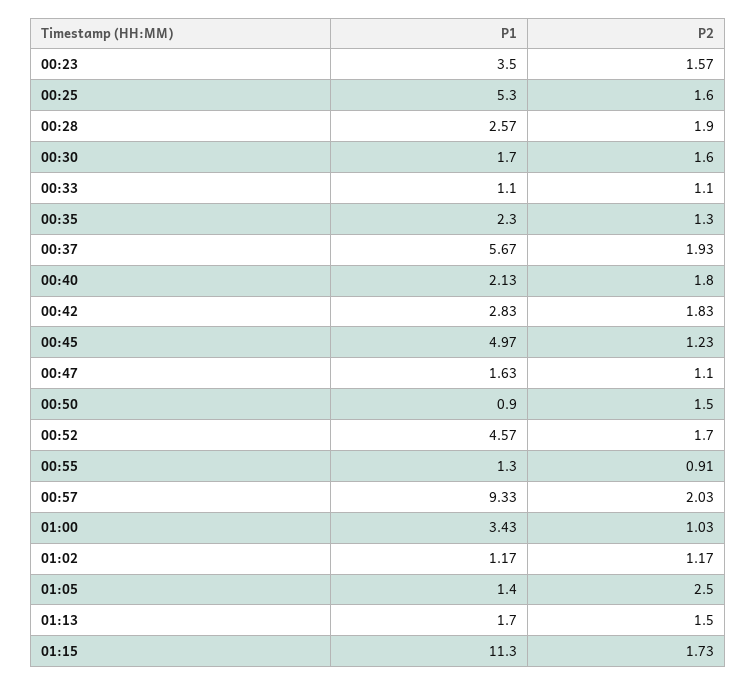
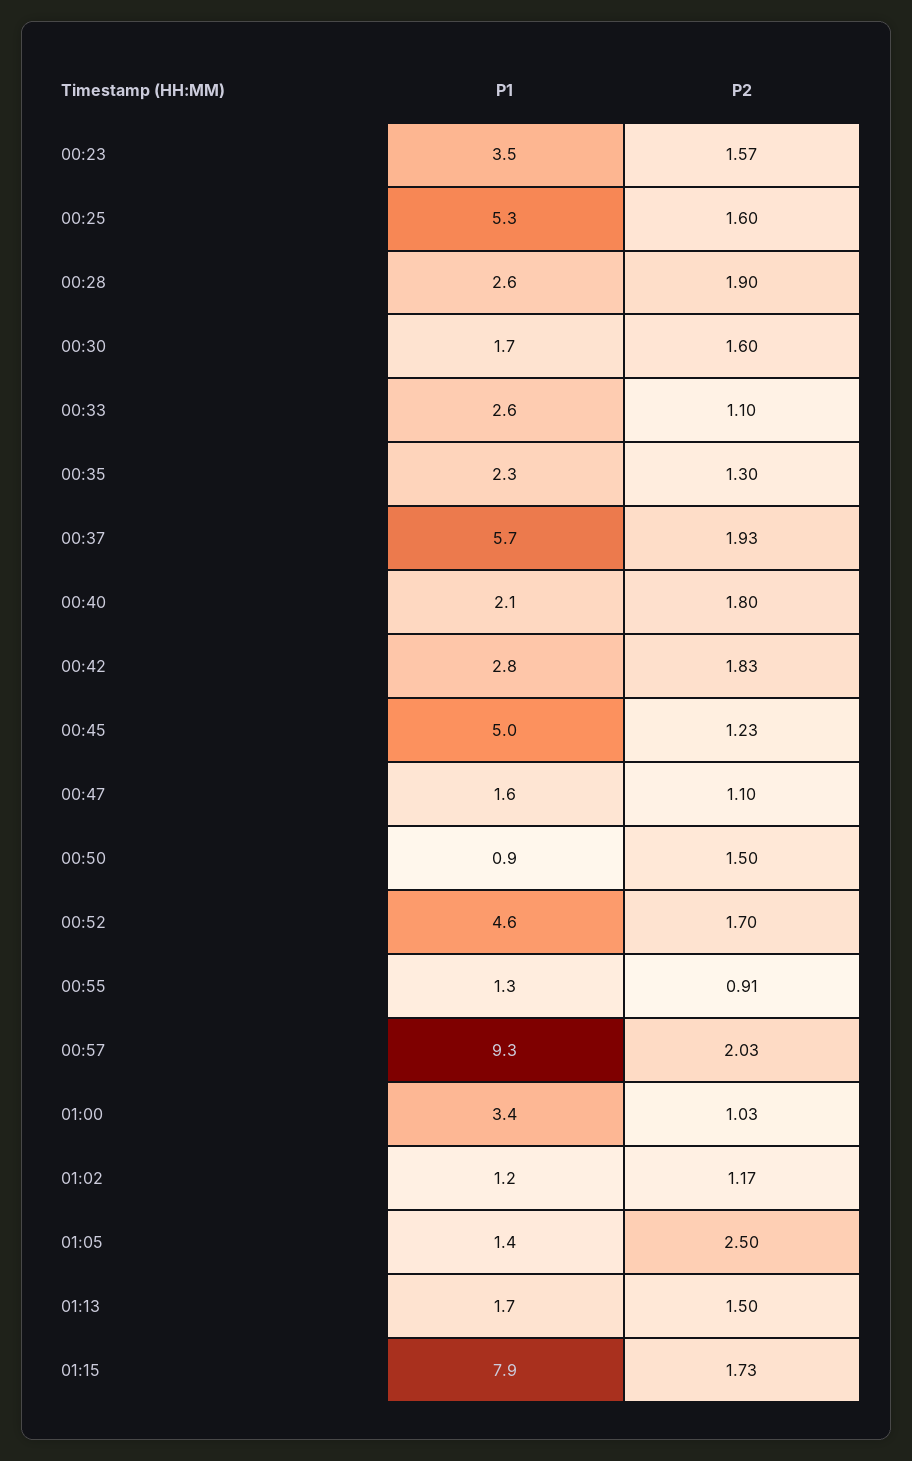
P1, 00:33: 1.1 -> 2.6
P1, 01:15: 11.3 -> 7.9

